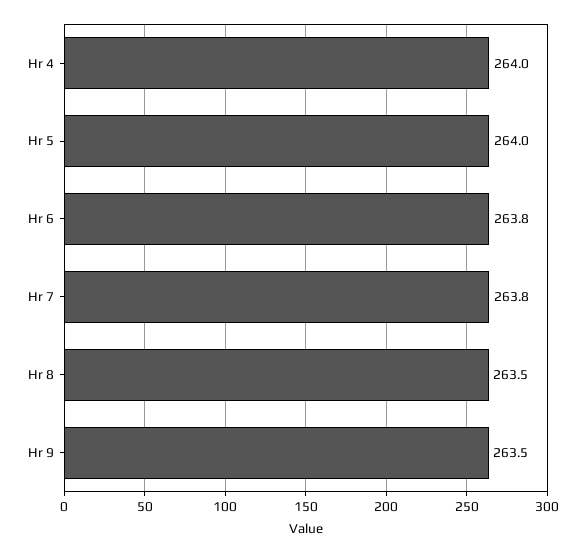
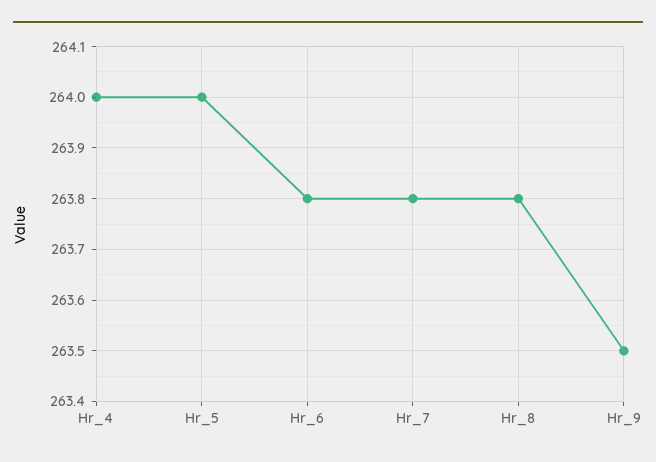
Hr 8: 263.5 -> 263.8

